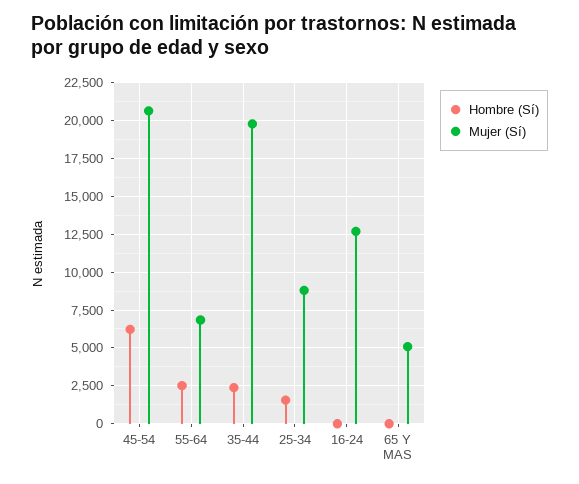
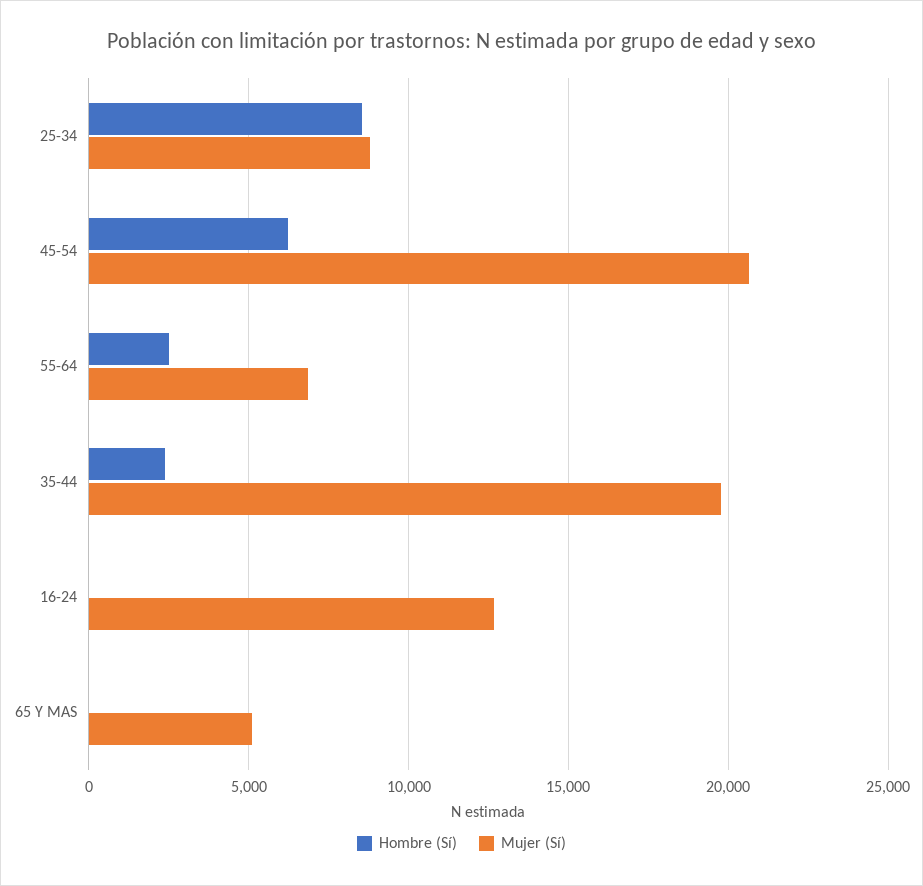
Hombre (Sí), 25-34: 1500 -> 8500

